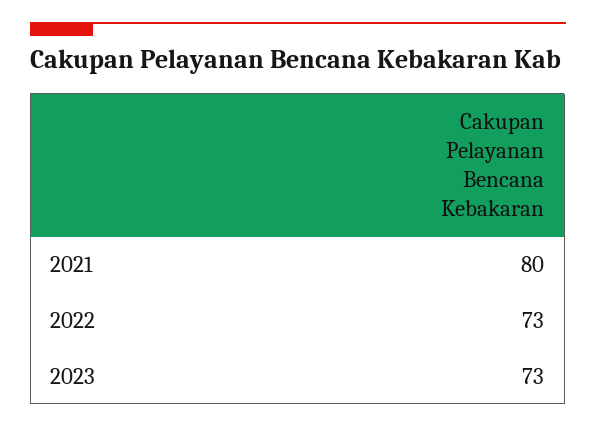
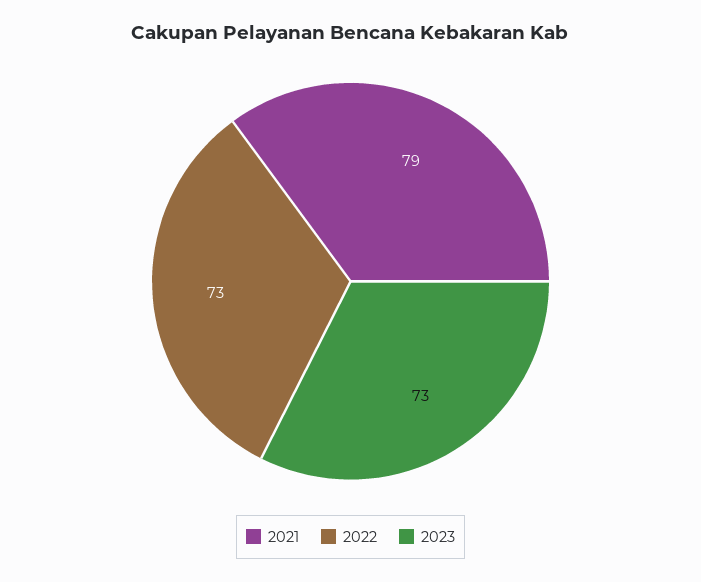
2021: 80 -> 79

